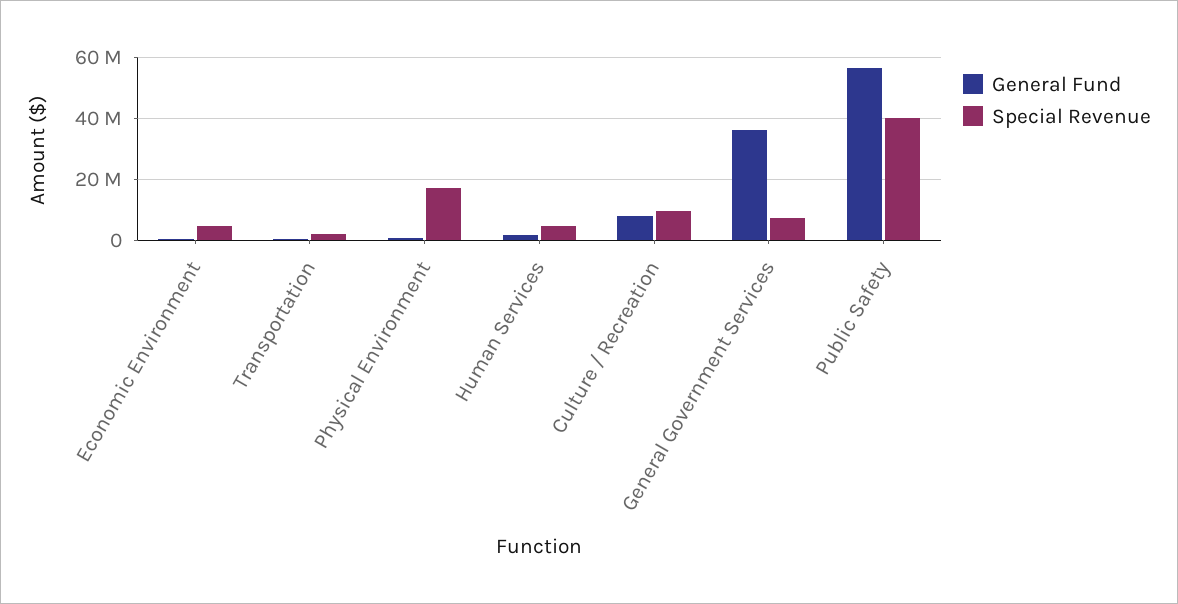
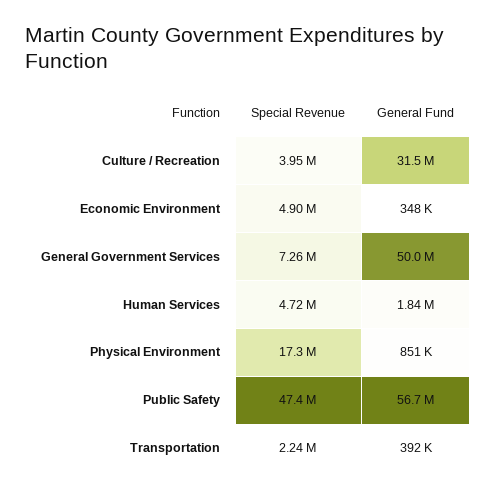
General Fund, Culture / Recreation: 8000000 -> 31500000
Special Revenue, Culture / Recreation: 10000000 -> 3950000
General Fund, General Government Services: 36000000 -> 50000000
Special Revenue, Public Safety: 40000000 -> 47400000

